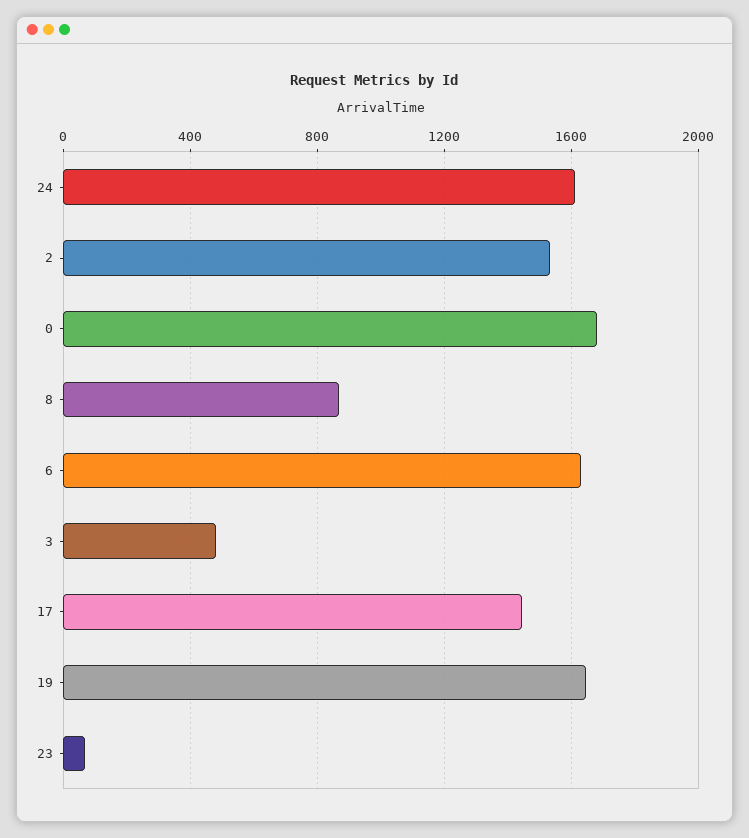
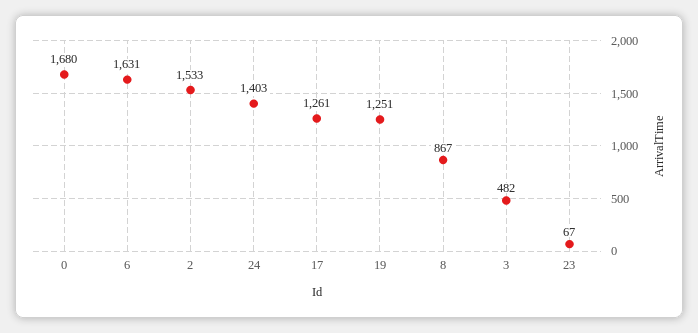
24: 1600 -> 1403
17: 1450 -> 1261
19: 1650 -> 1251

